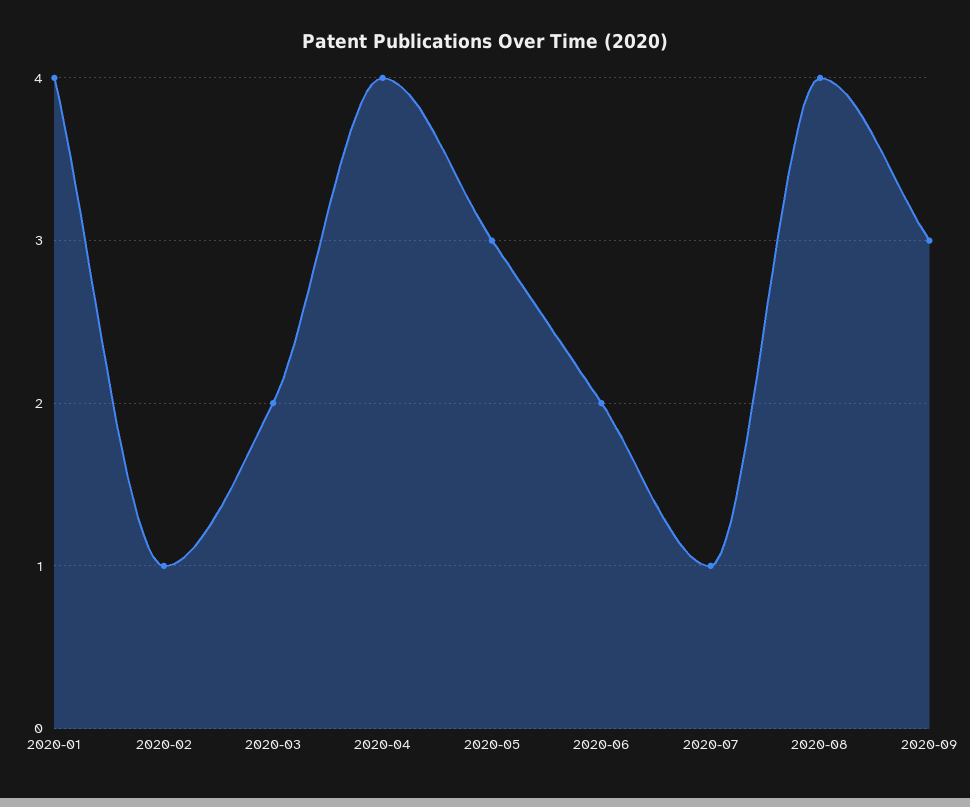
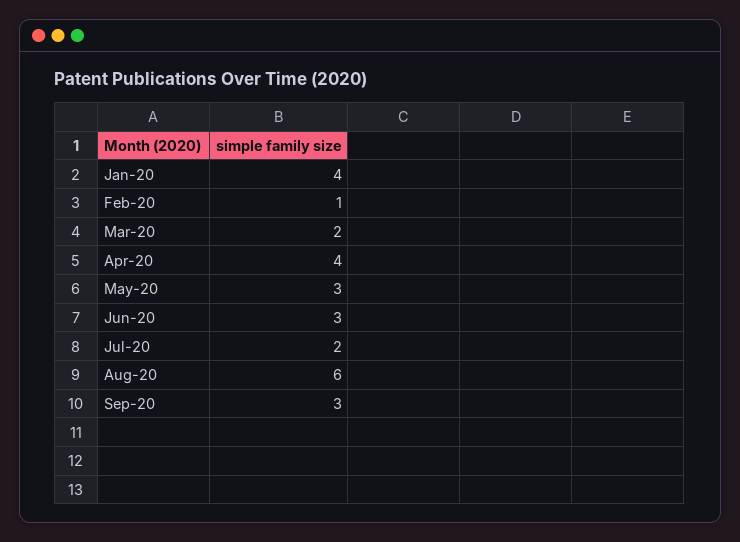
2020-06: 2 -> 3
2020-07: 1 -> 2
2020-08: 4 -> 6

